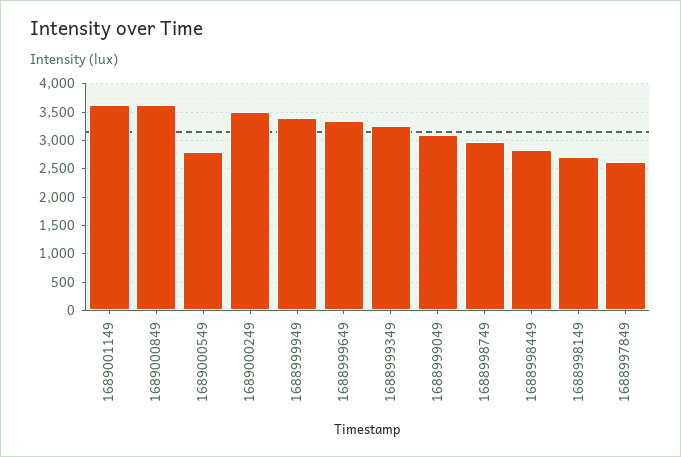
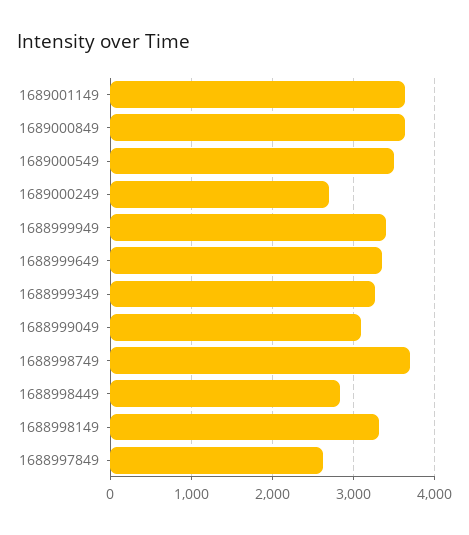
1689000549: 2750 -> 3500
1689000249: 3500 -> 2700
1688998749: 3000 -> 3700
1688998149: 2750 -> 3300

